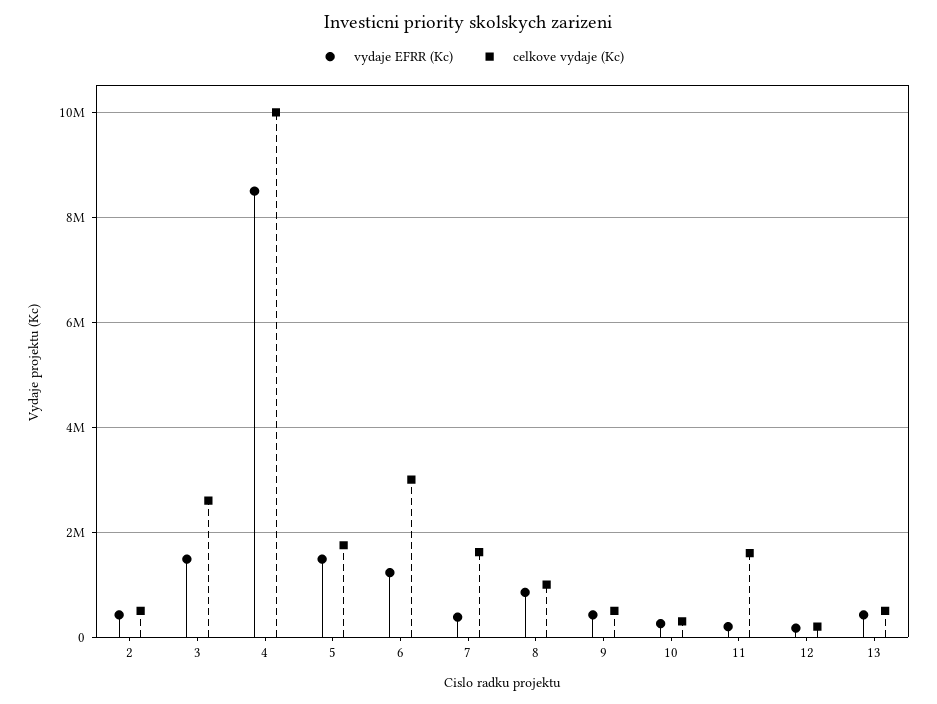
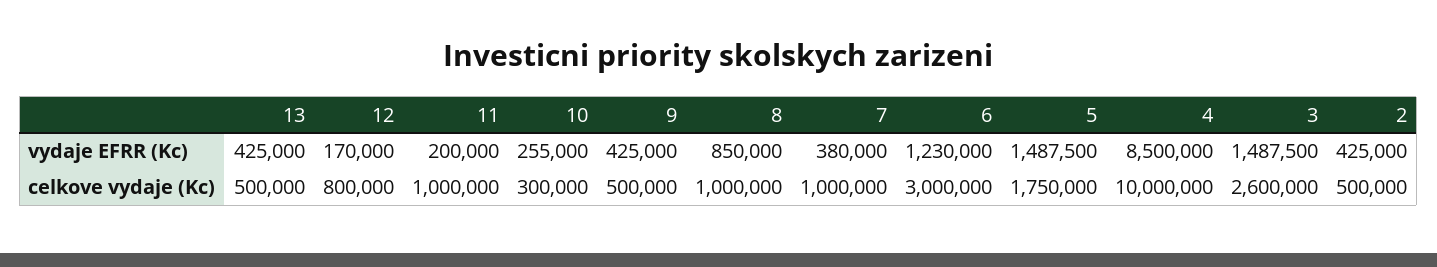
celkove vydaje (Kc), 7: 1600000 -> 1000000
celkove vydaje (Kc), 11: 1600000 -> 1000000
celkove vydaje (Kc), 12: 200000 -> 800000

